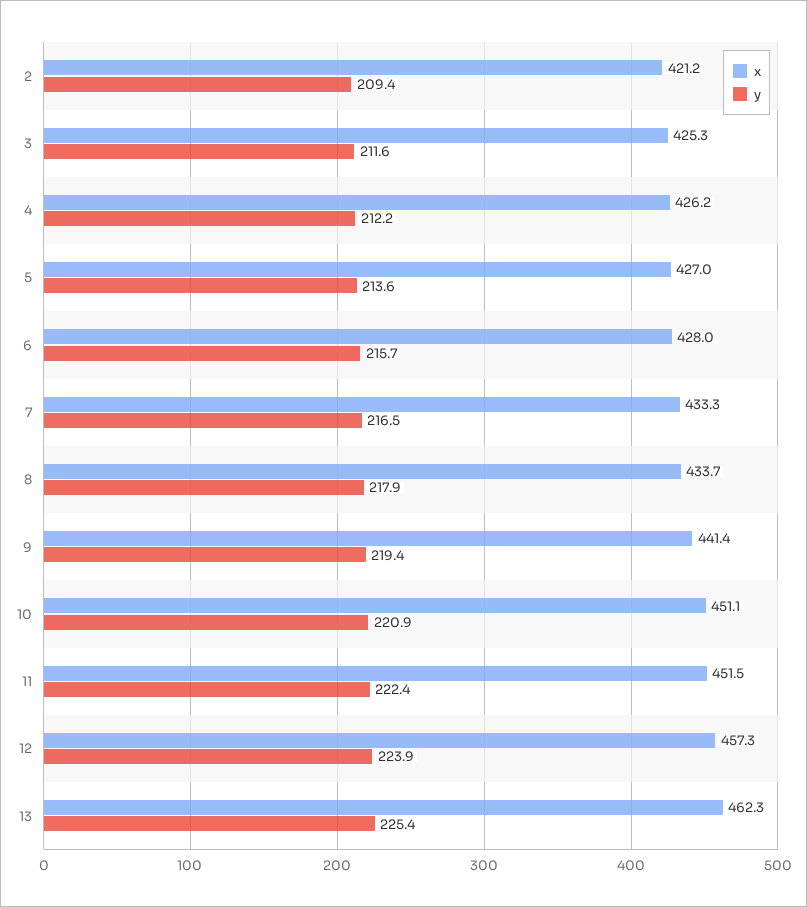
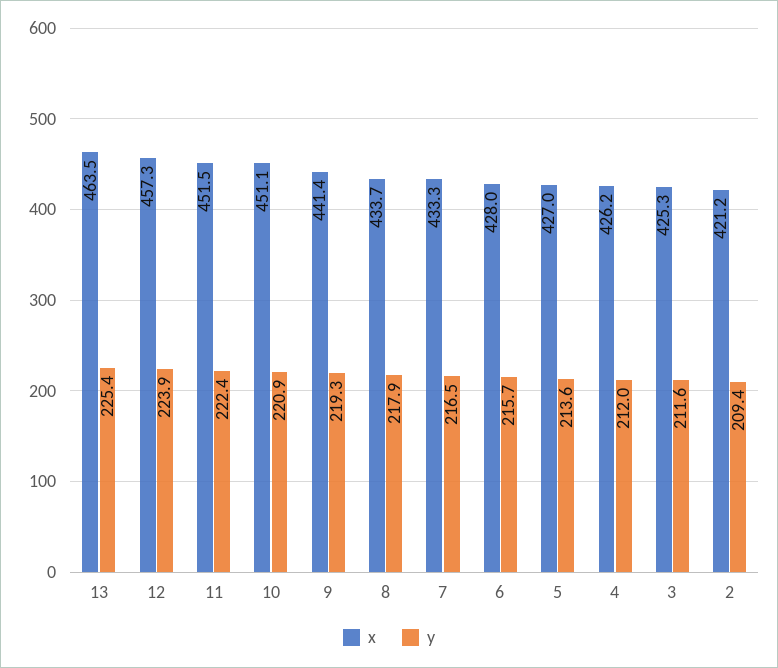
y, 4: 212.2 -> 212
y, 9: 219.4 -> 219.3
x, 13: 462.3 -> 463.5

